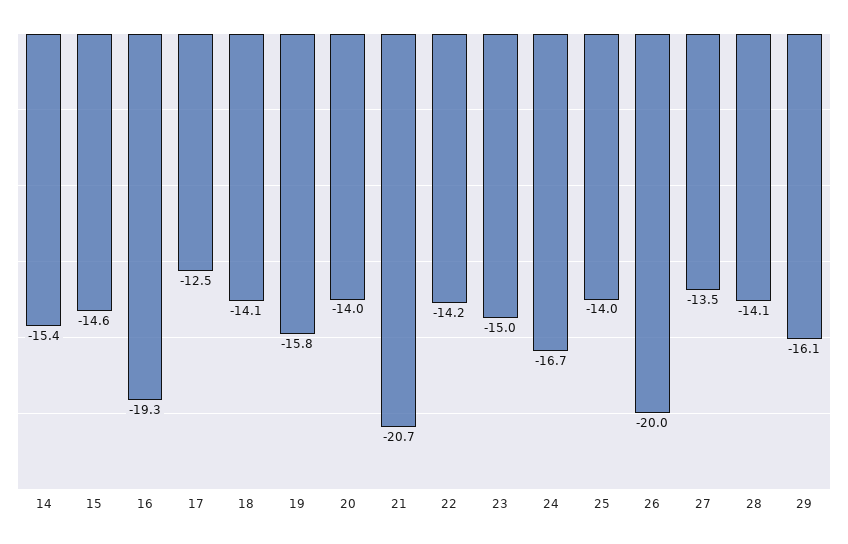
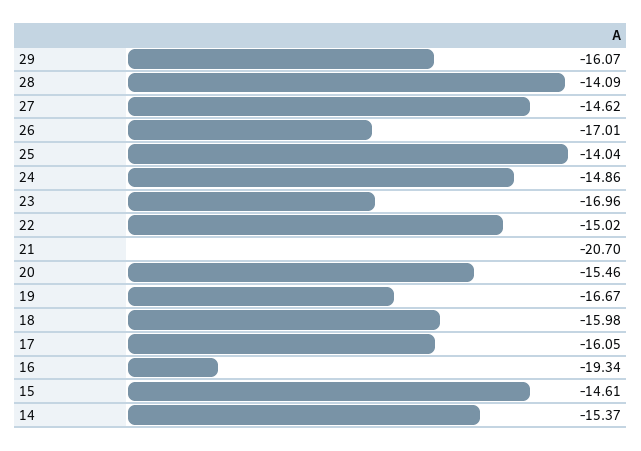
17: -12.5 -> -16.05
18: -14.1 -> -15.98
19: -15.8 -> -16.67
20: -14 -> -15.46
22: -14.2 -> -15.02
23: -15 -> -16.96
24: -16.7 -> -14.86
26: -20 -> -17.01
27: -13.5 -> -14.62

